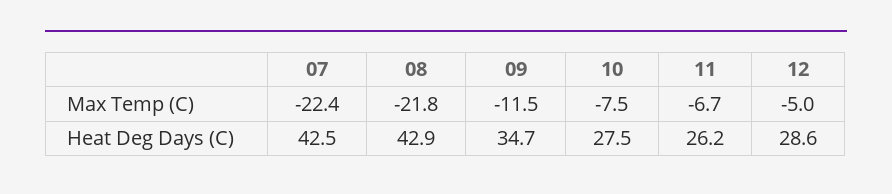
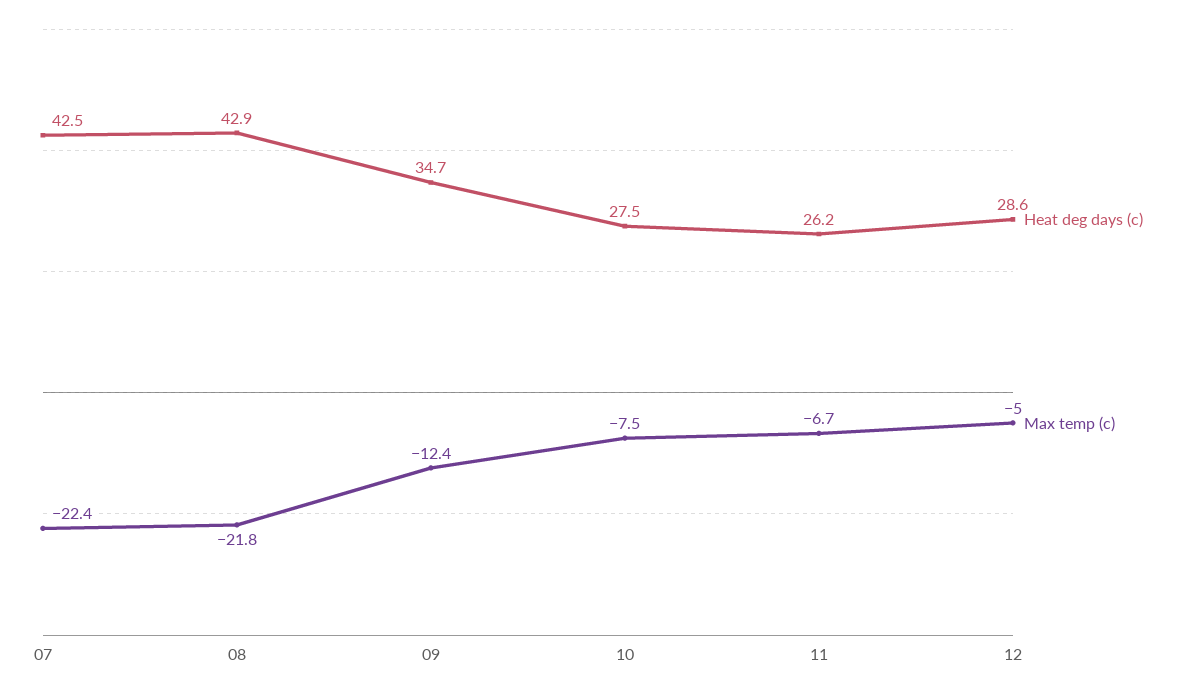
Max Temp (C), 09: -11.5 -> -12.4

